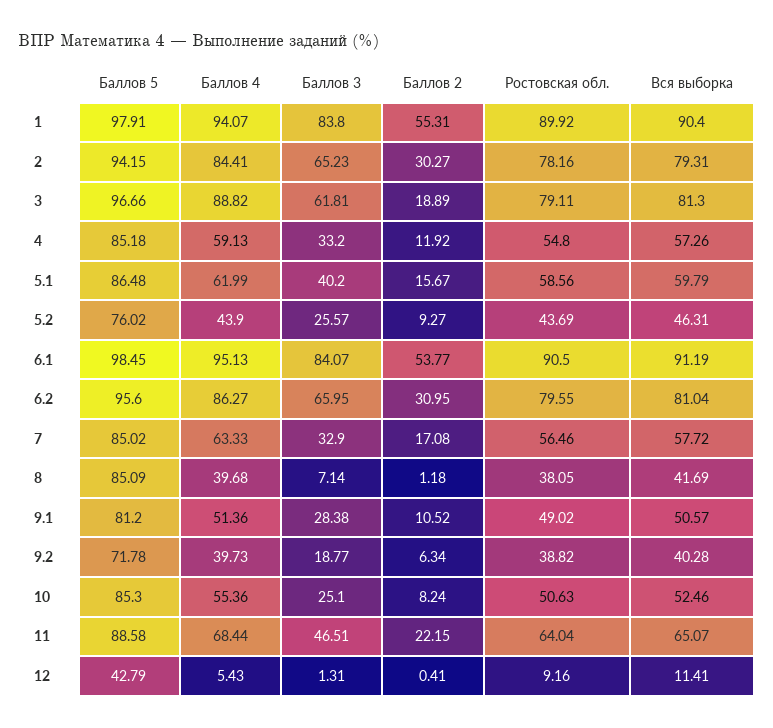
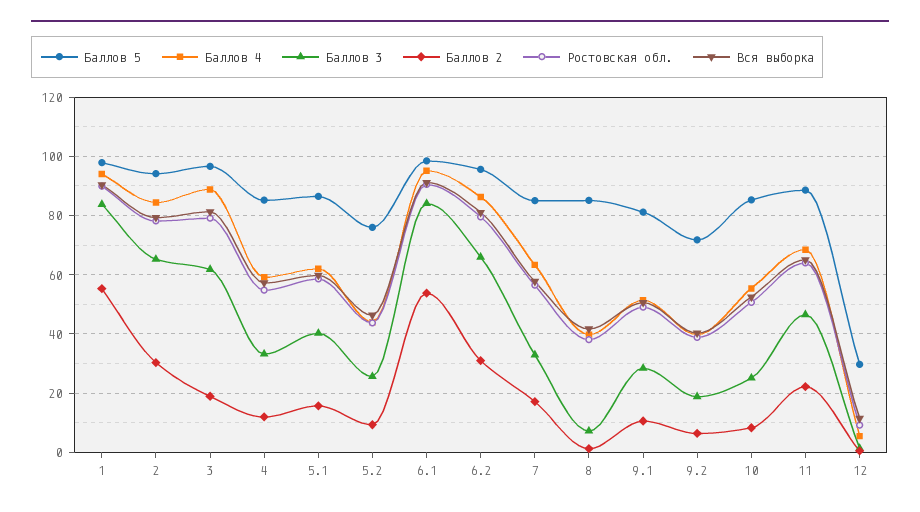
Баллов 5, 12: 42.79 -> 30

